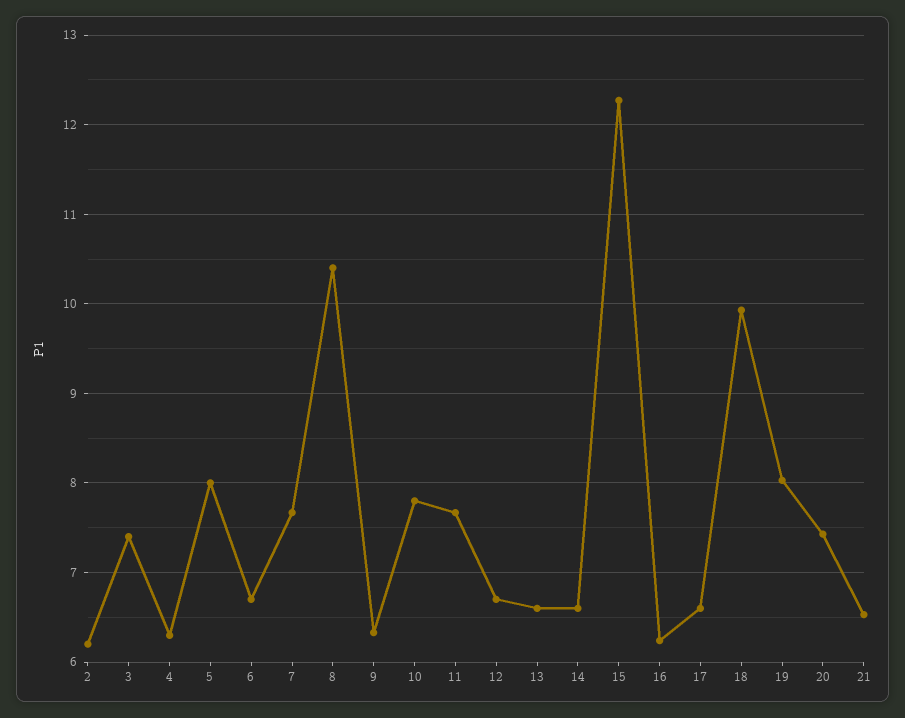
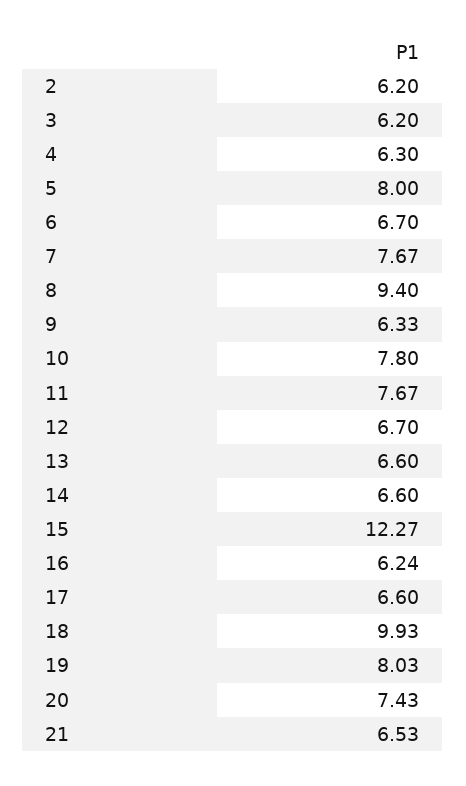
3: 7.4 -> 6.2
8: 10.4 -> 9.4

